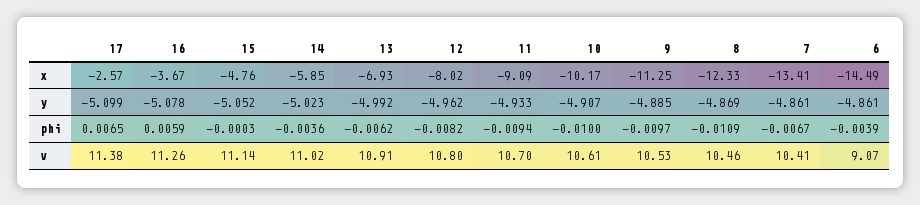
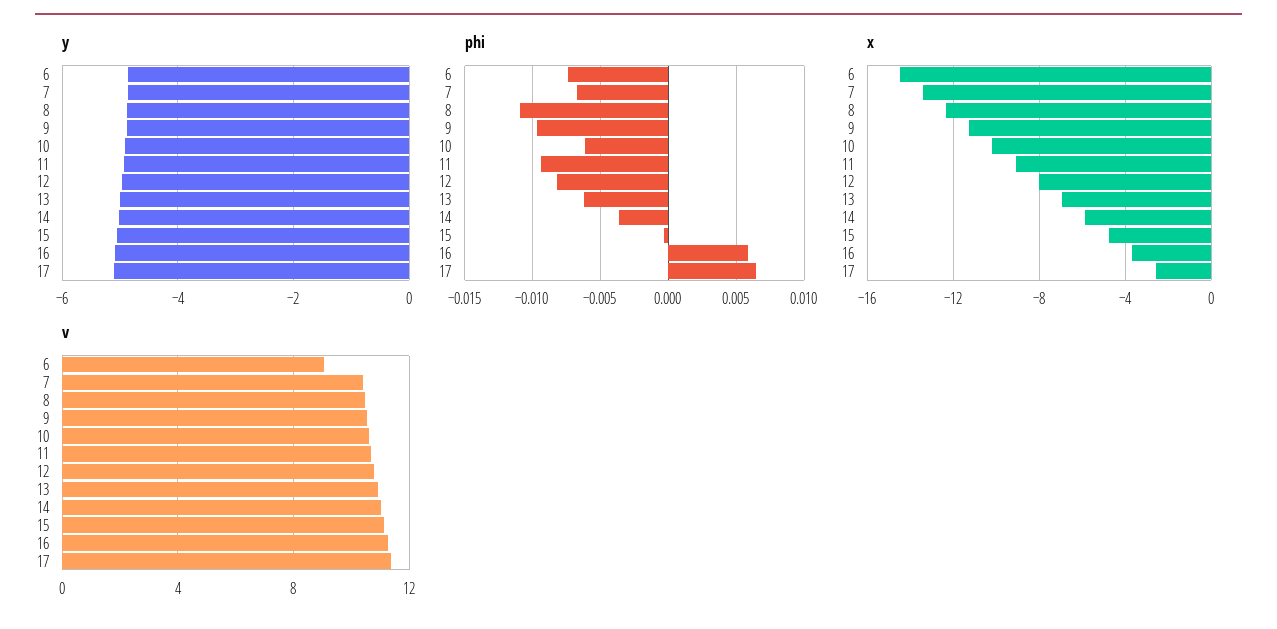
phi, 10: -0.01 -> -0.006
phi, 6: -0.0039 -> -0.0075

